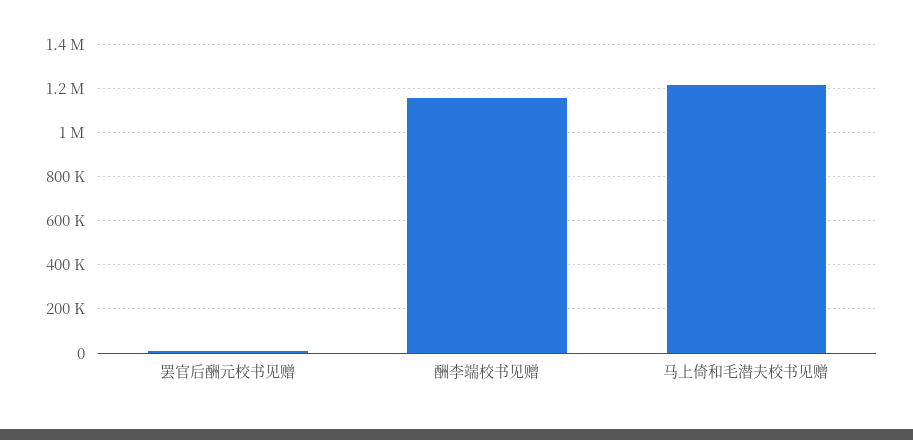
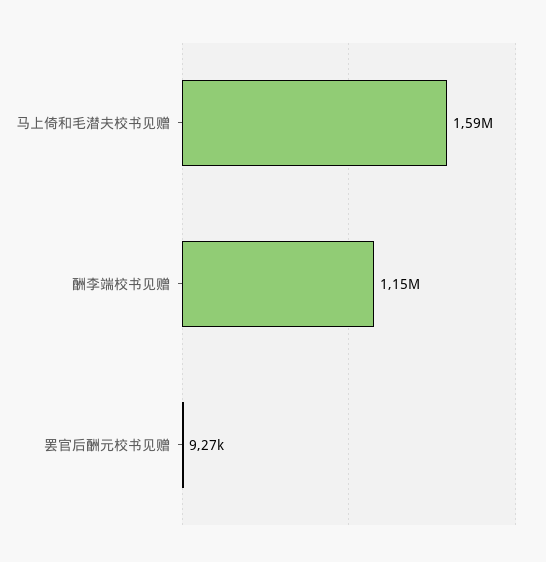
马上倚和毛潜夫校书见赠: 1200000 -> 1590000

